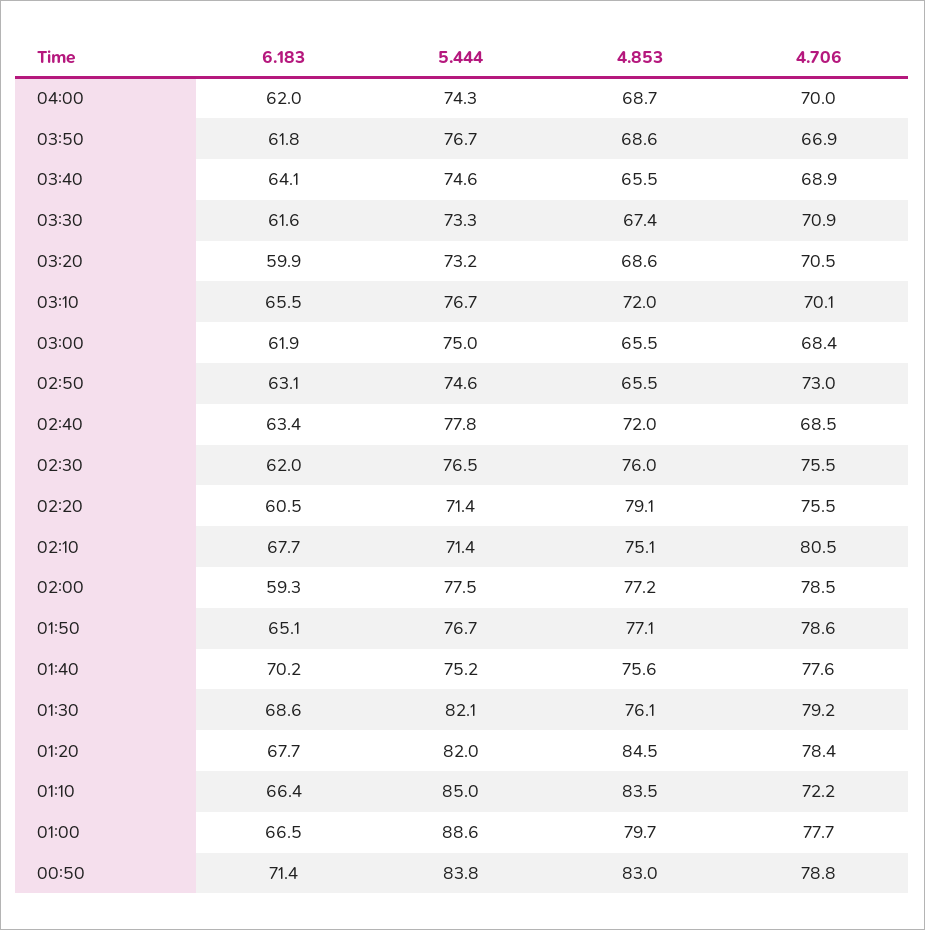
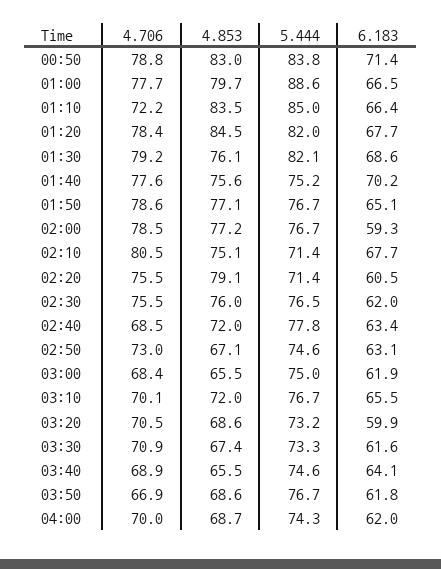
4.853, 02:50: 65.5 -> 67.1
5.444, 02:00: 77.5 -> 76.7

